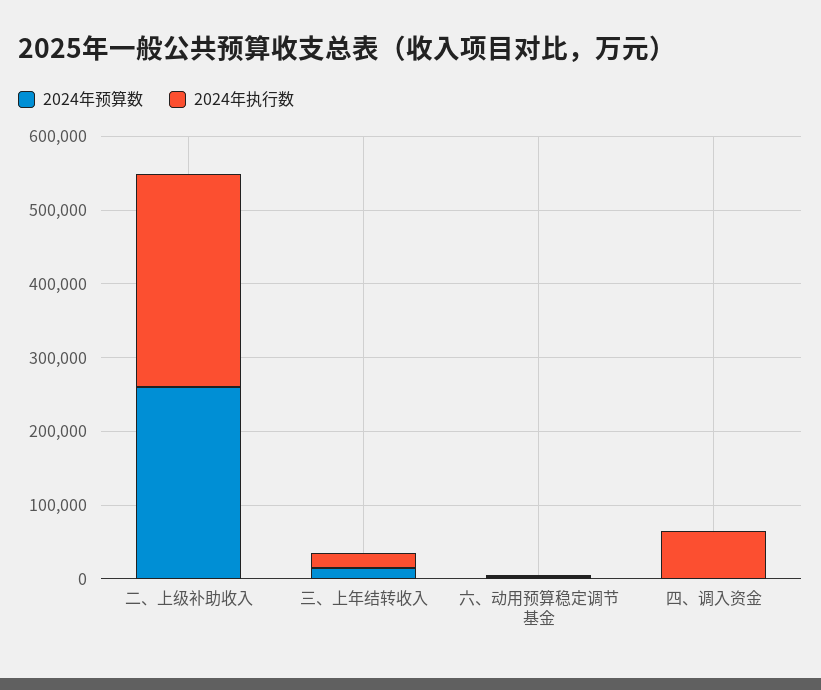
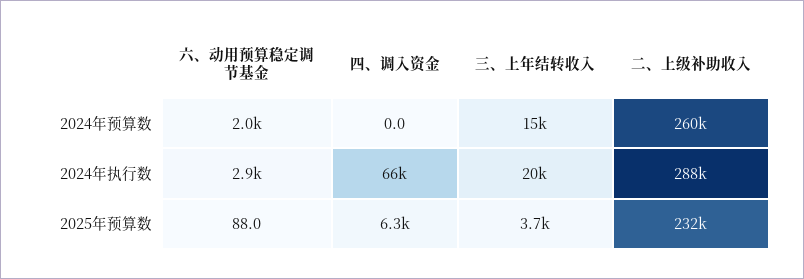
2025年预算数, 六、动用预算稳定调节基金: none -> 88
2025年预算数, 四、调入资金: none -> 6300
2025年预算数, 三、上年结转收入: none -> 3700
2025年预算数, 二、上级补助收入: none -> 232000

